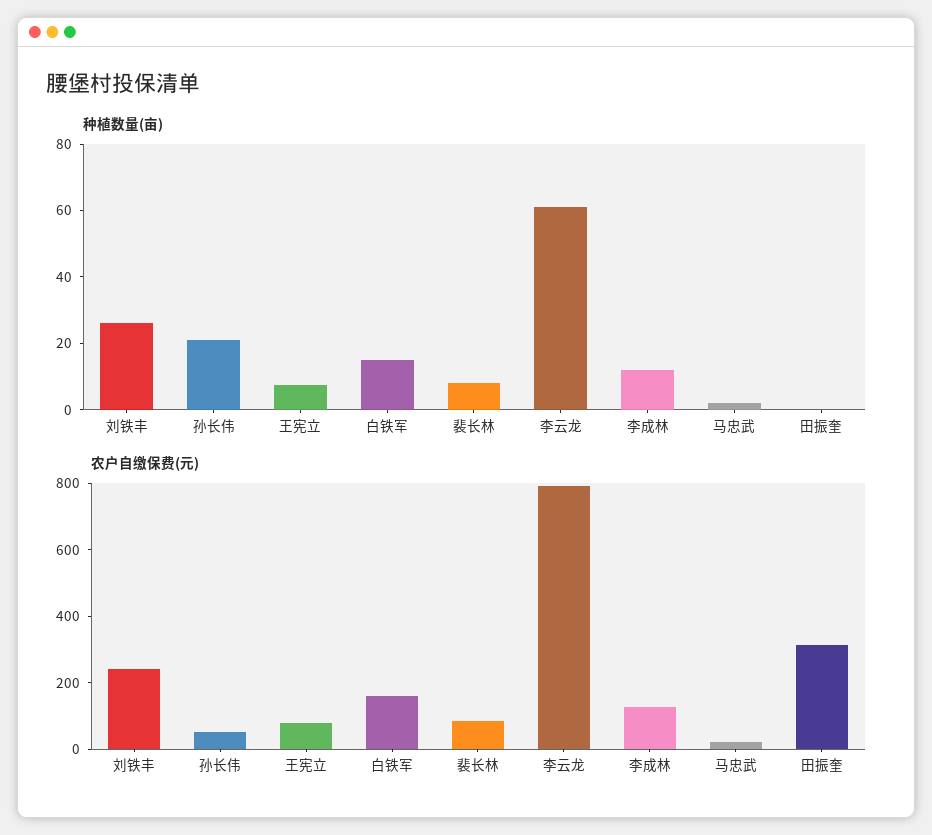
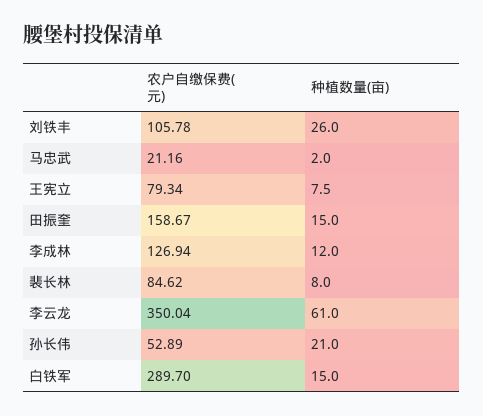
种植数量(亩), 田振奎: 0 -> 15
农户自缴保费(元), 刘铁丰: 250 -> 105.78
农户自缴保费(元), 白铁军: 150 -> 289.7
农户自缴保费(元), 李云龙: 800 -> 350.04
农户自缴保费(元), 田振奎: 300 -> 158.67

